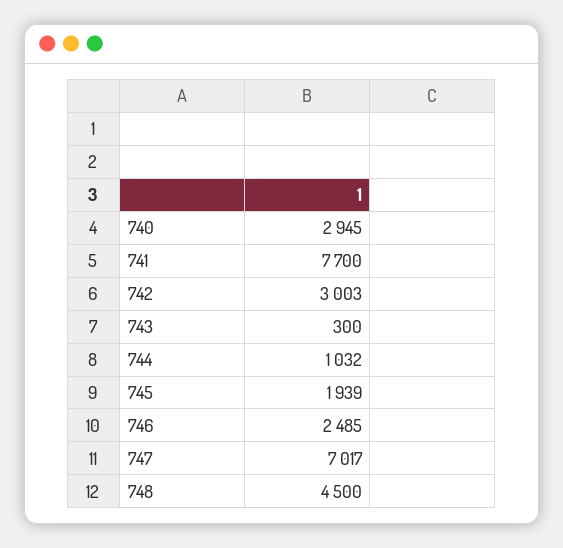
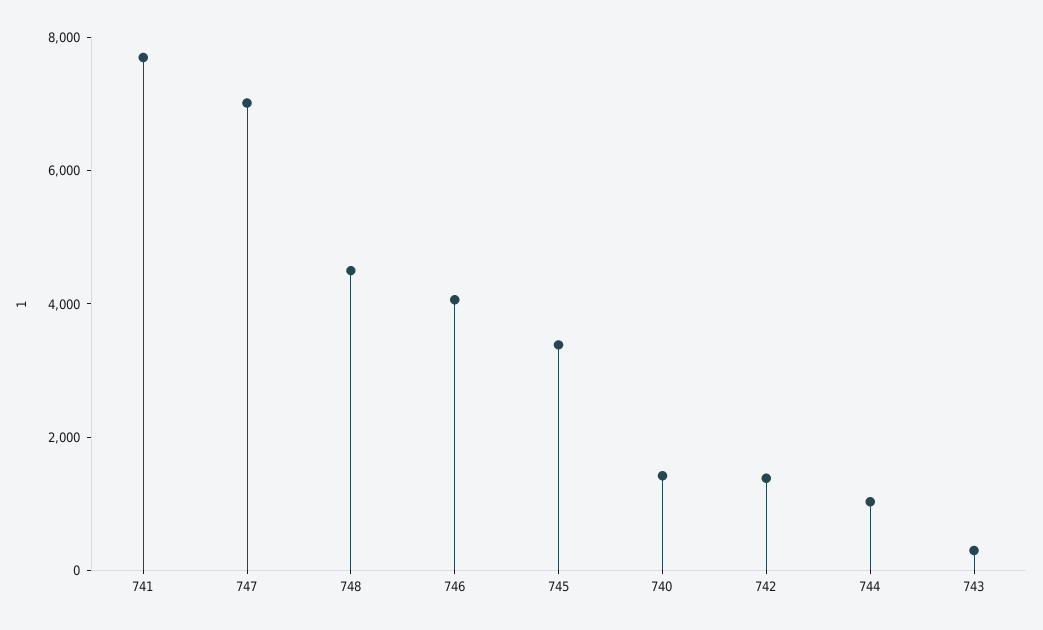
740: 2945 -> 1500
742: 3003 -> 1500
745: 1939 -> 3500
746: 2485 -> 4000

